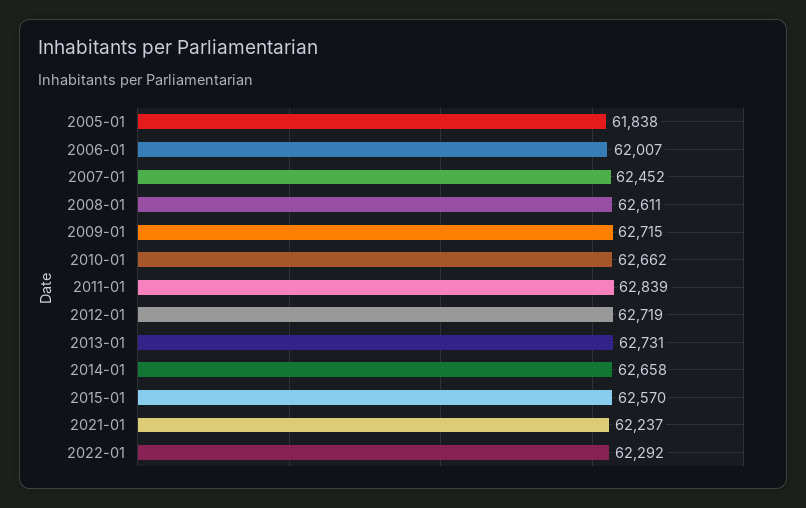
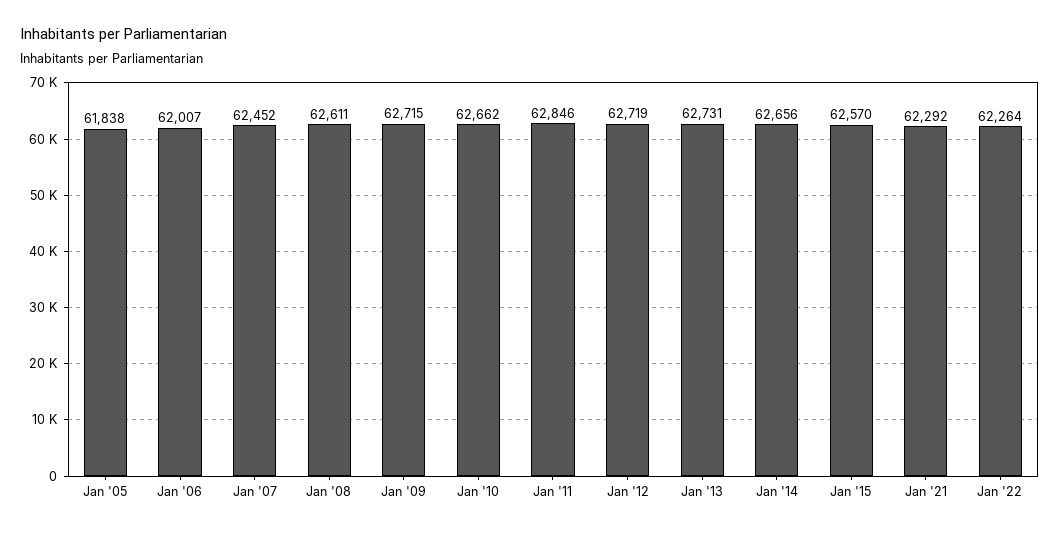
2011-01: 62839 -> 62846
2014-01: 62658 -> 62656
2021-01: 62237 -> 62292
2022-01: 62292 -> 62264

